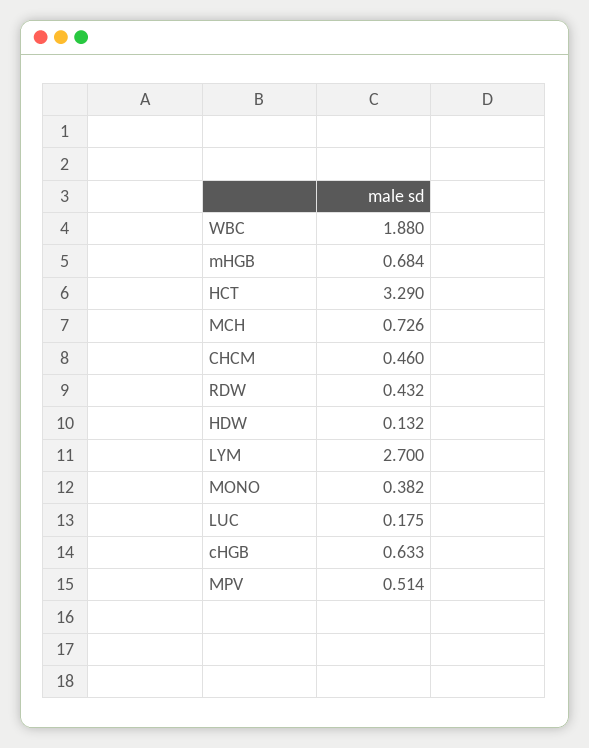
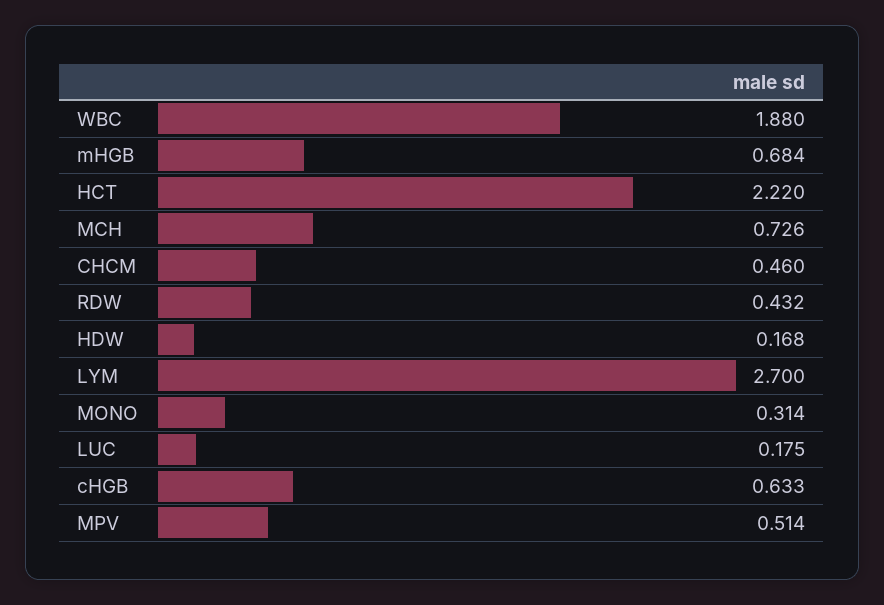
HCT: 3.29 -> 2.22
HDW: 0.132 -> 0.168
MONO: 0.382 -> 0.314

